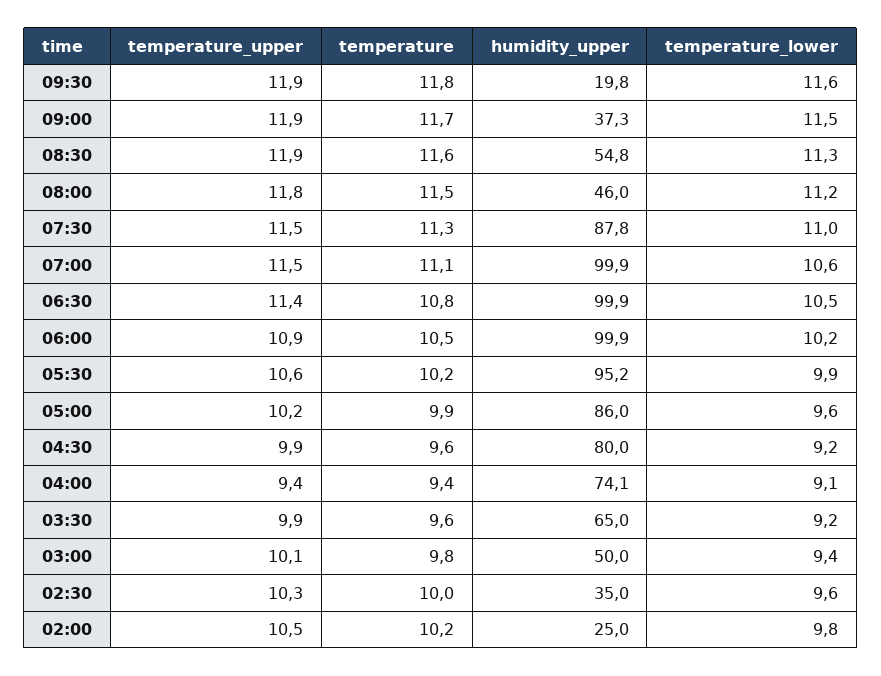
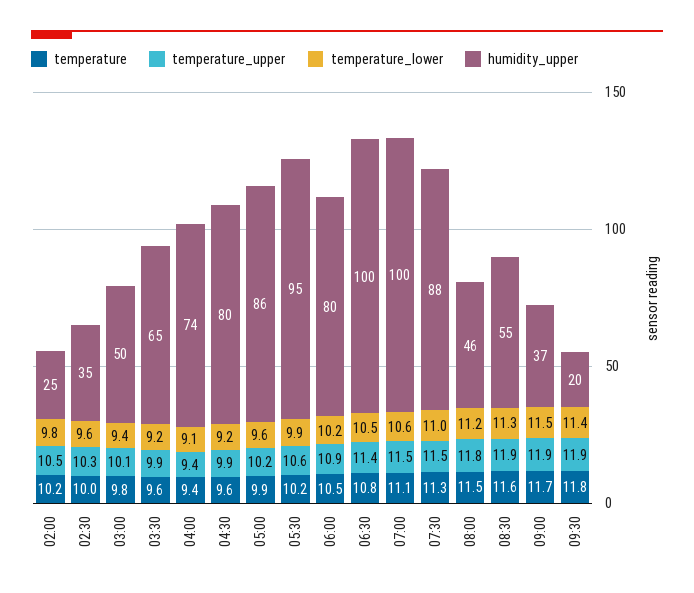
temperature_lower, 09:30: 11.6 -> 11.4
humidity_upper, 06:00: 99.9 -> 80

